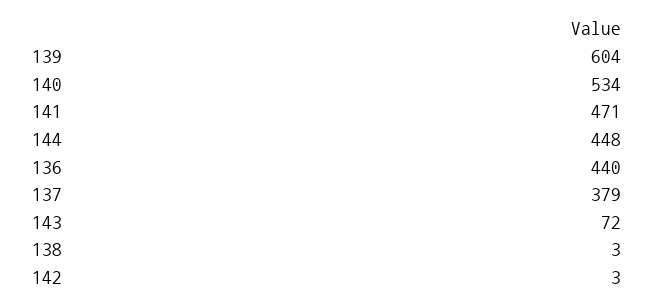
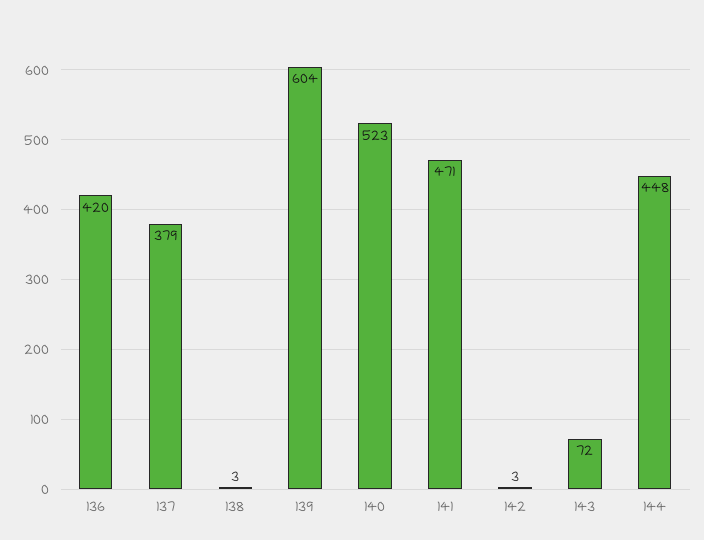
140: 534 -> 523
136: 440 -> 420

